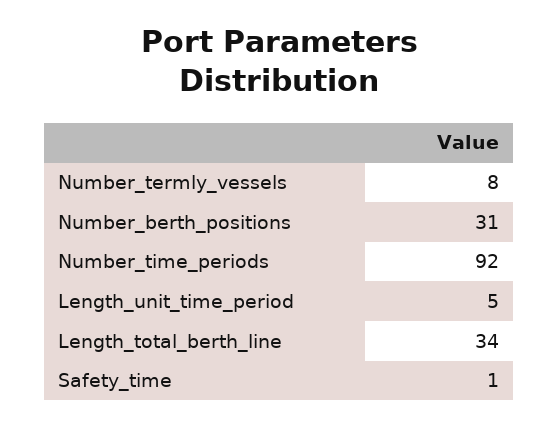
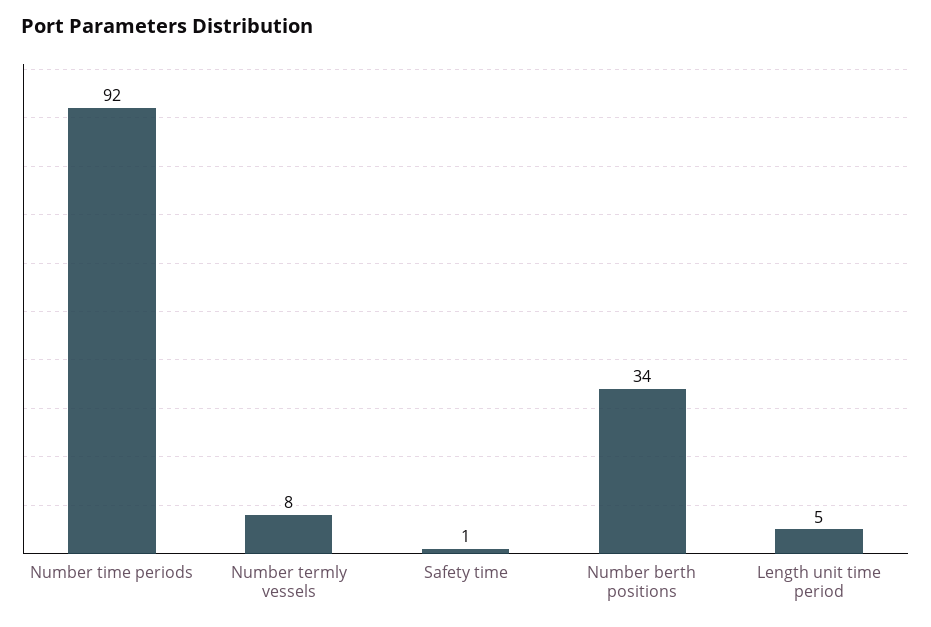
Number_berth_positions: 31 -> 34
Length_total_berth_line: 34 -> none

